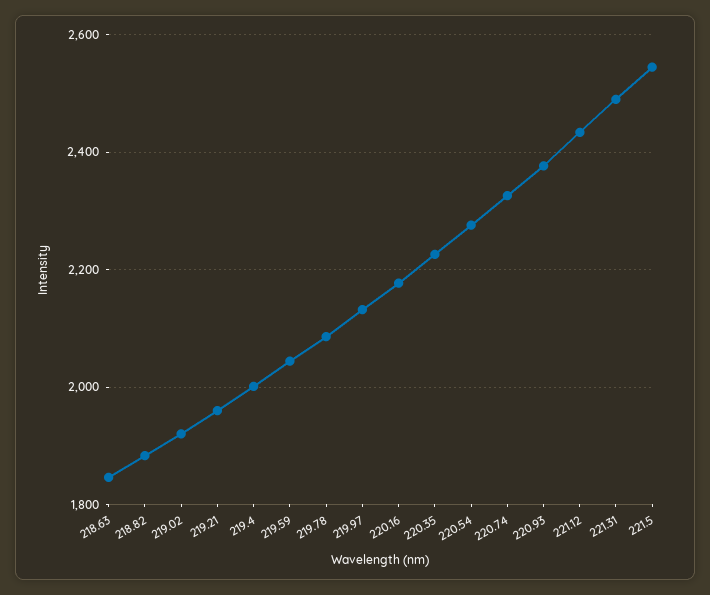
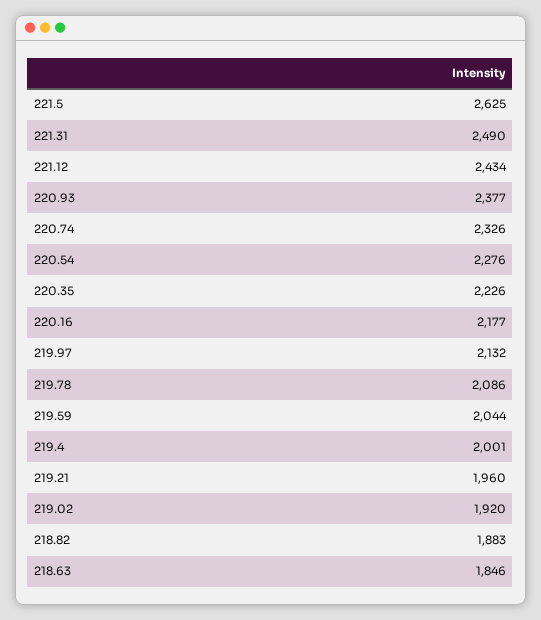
221.5: 2540 -> 2625

